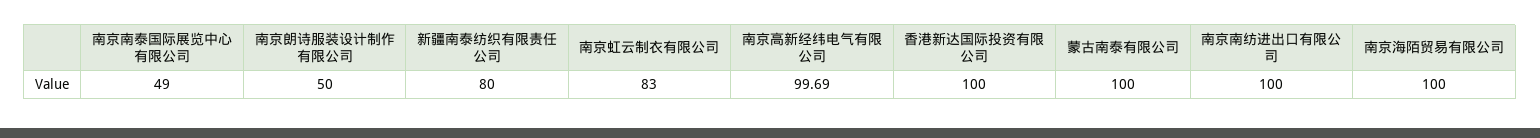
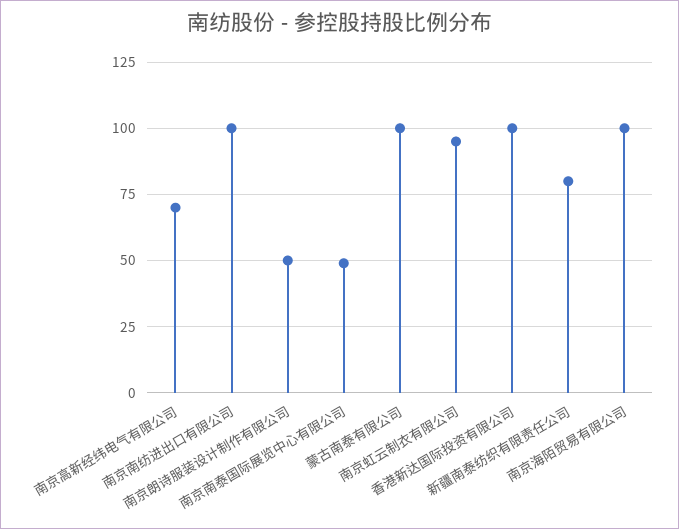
南京虹云制衣有限公司: 83 -> 95
南京高新经纬电气有限公司: 99.69 -> 70

